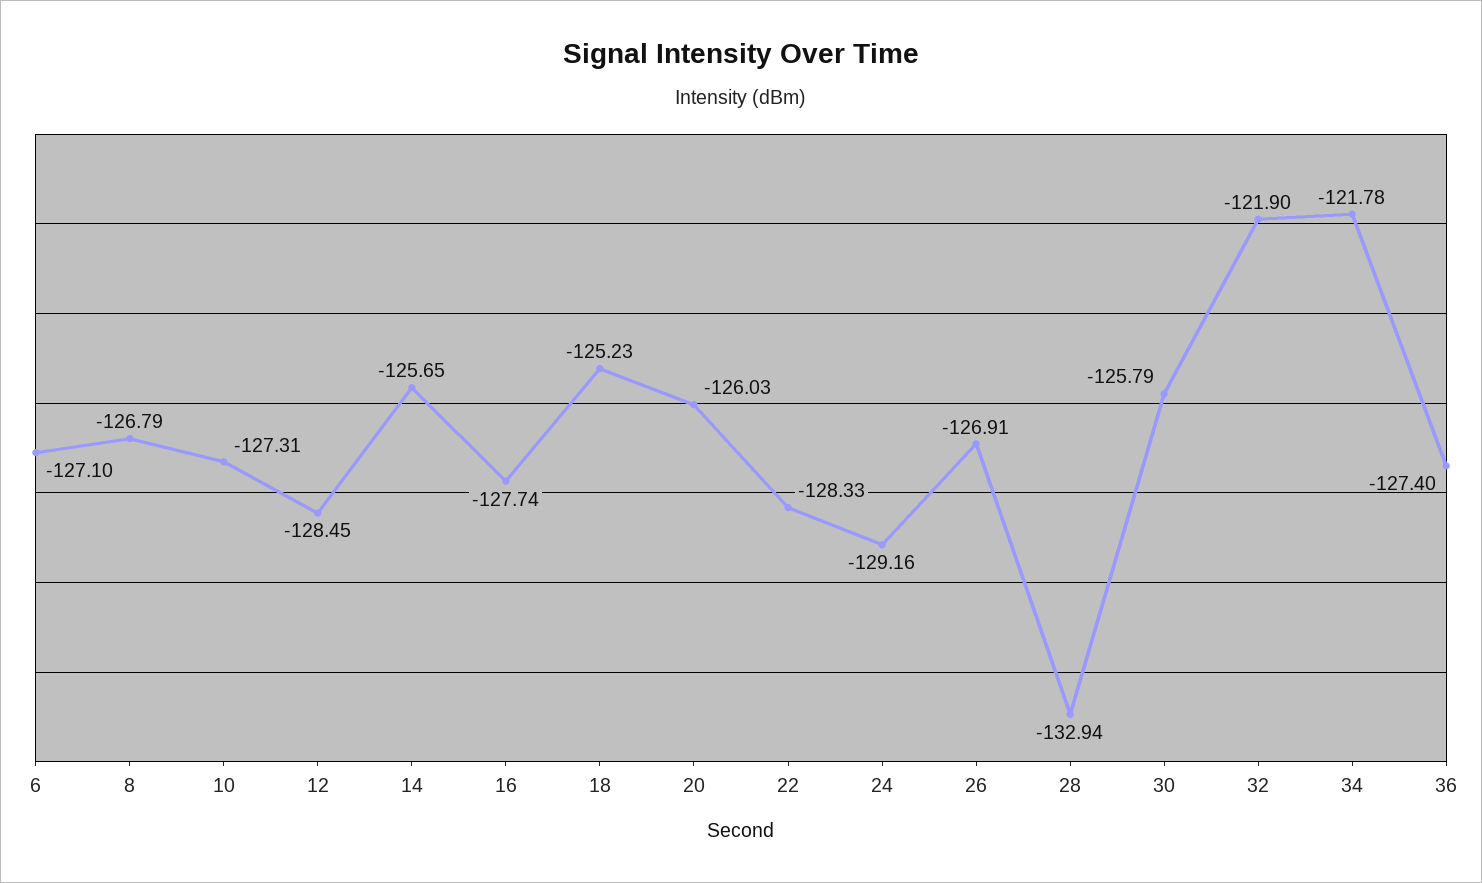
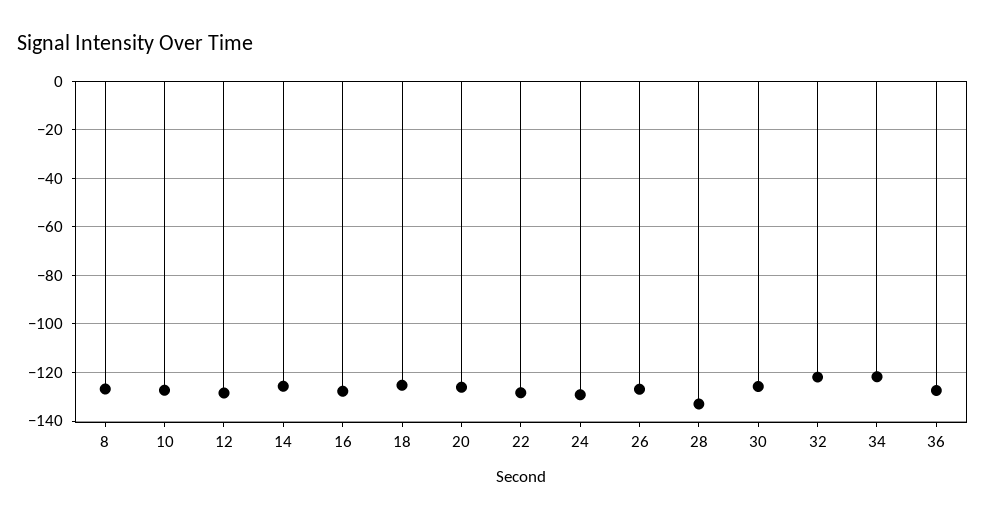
6: -127.1 -> none

